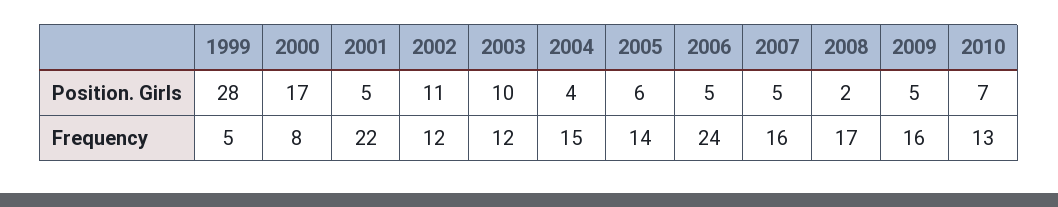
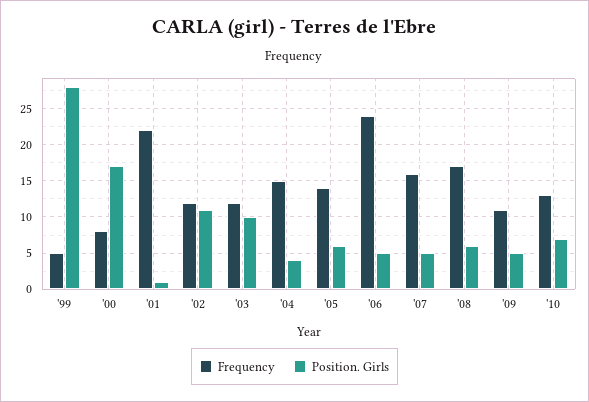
Position. Girls, 2001: 5 -> 1
Position. Girls, 2008: 2 -> 6
Frequency, 2009: 16 -> 11

